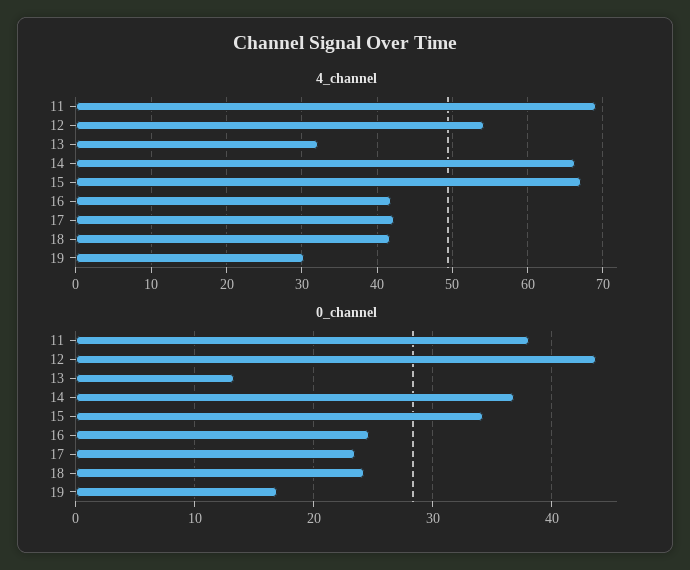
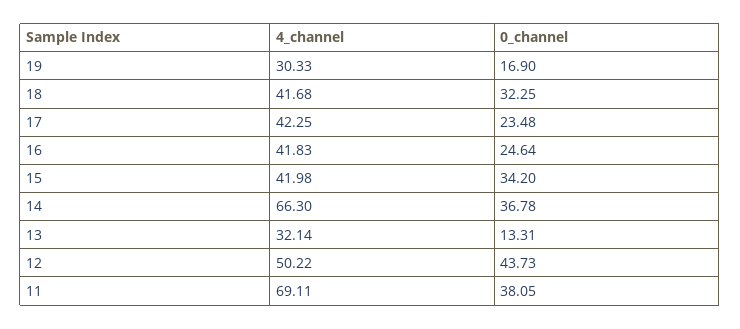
4_channel, 12: 54 -> 50.22
4_channel, 15: 67 -> 41.98
0_channel, 18: 24 -> 32.25

